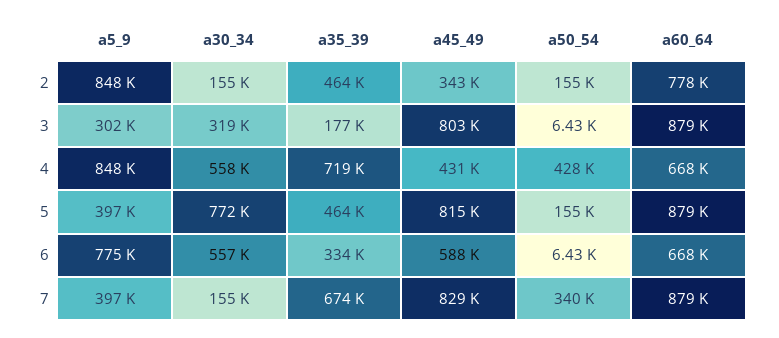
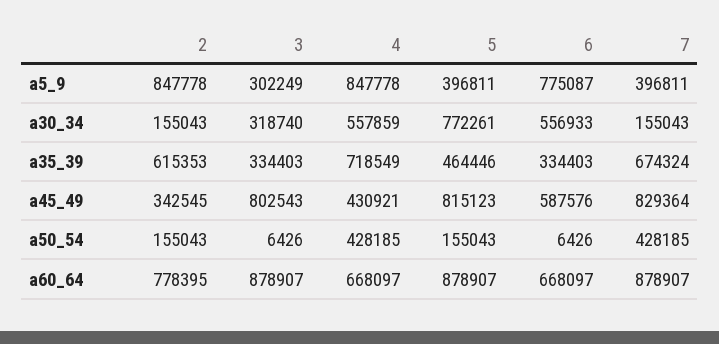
a35_39, 2: 464000 -> 615353
a35_39, 3: 177000 -> 334403
a50_54, 7: 340000 -> 428185

